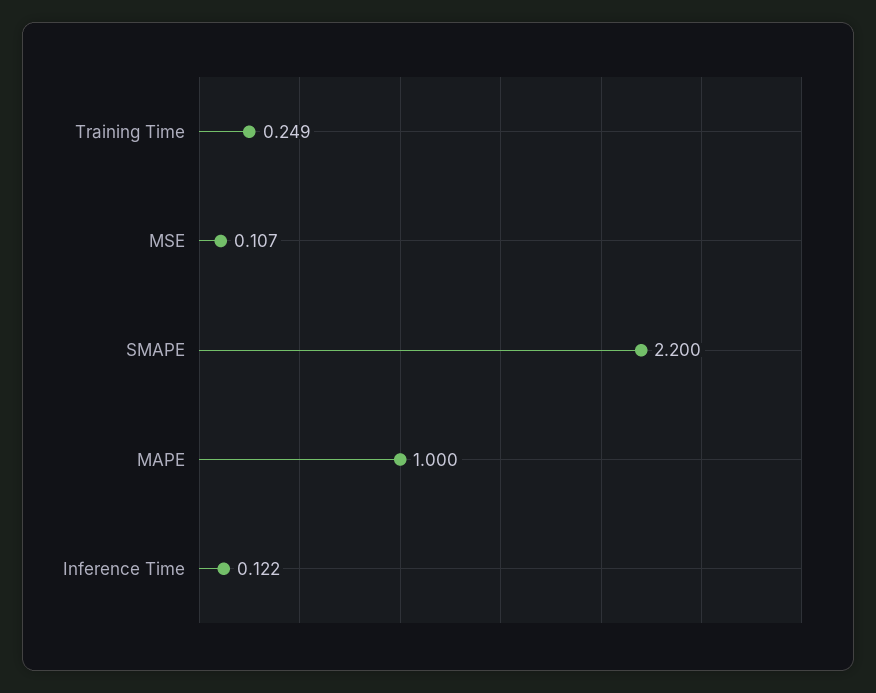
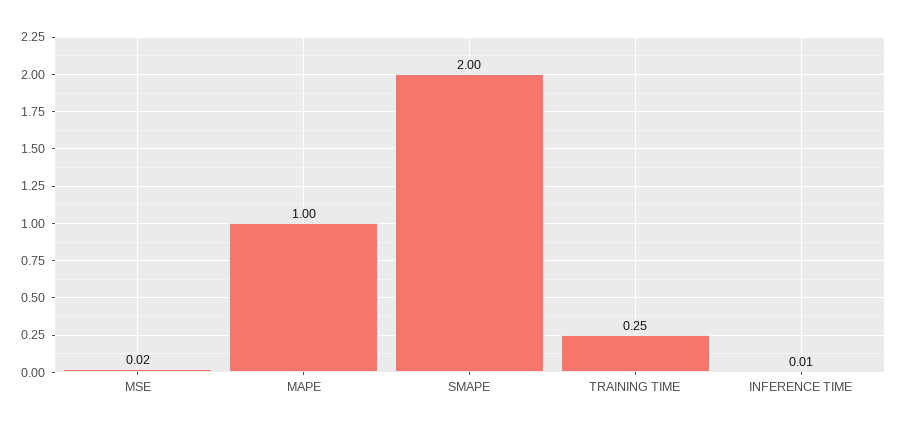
MSE: 0.107 -> 0.02
SMAPE: 2.2 -> 2
Inference Time: 0.122 -> 0.01

